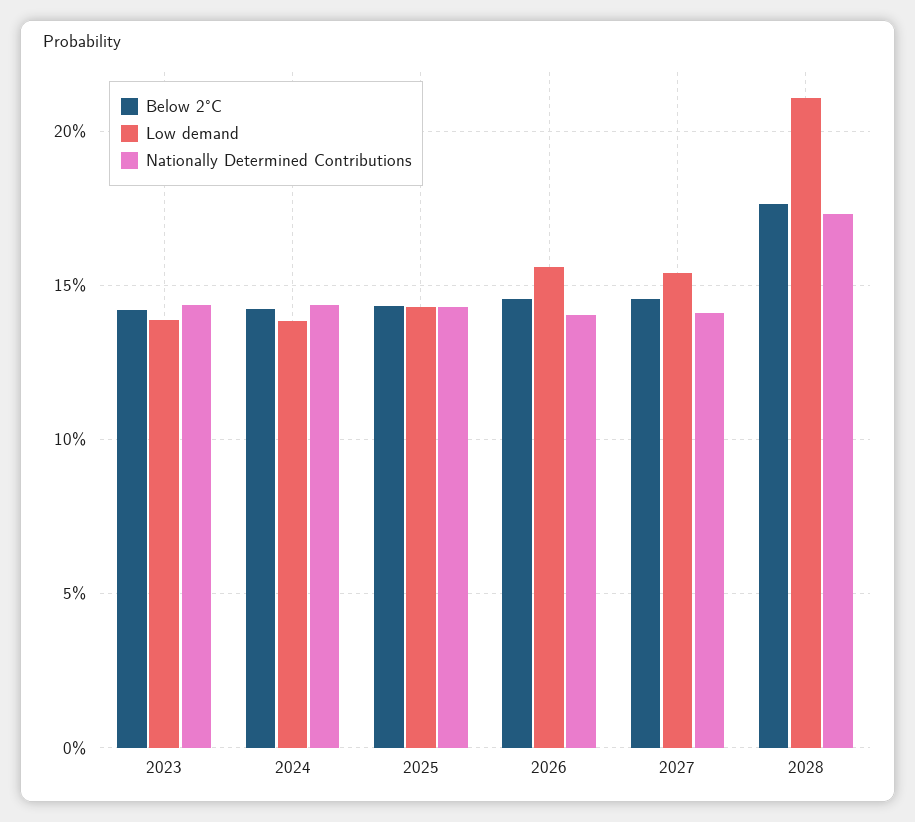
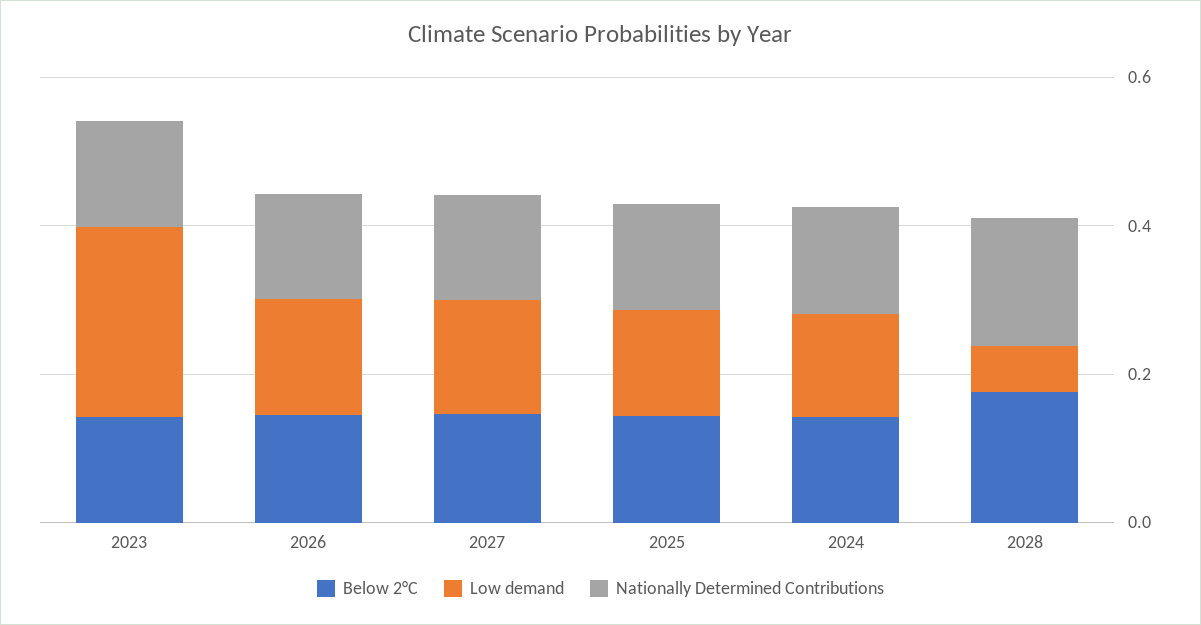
Low demand, 2023: 0.14 -> 0.25
Low demand, 2028: 0.21 -> 0.05

